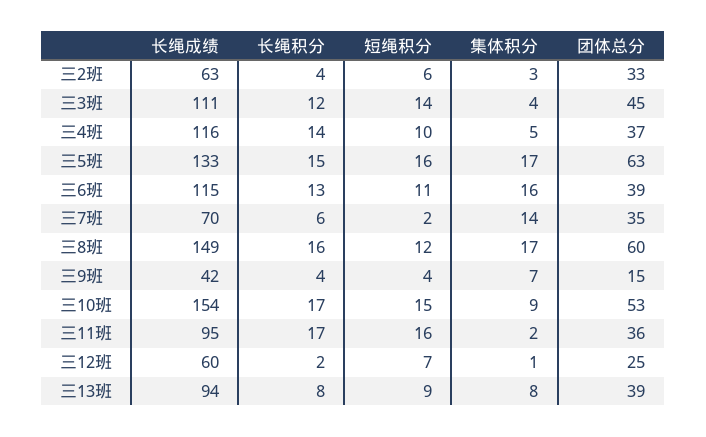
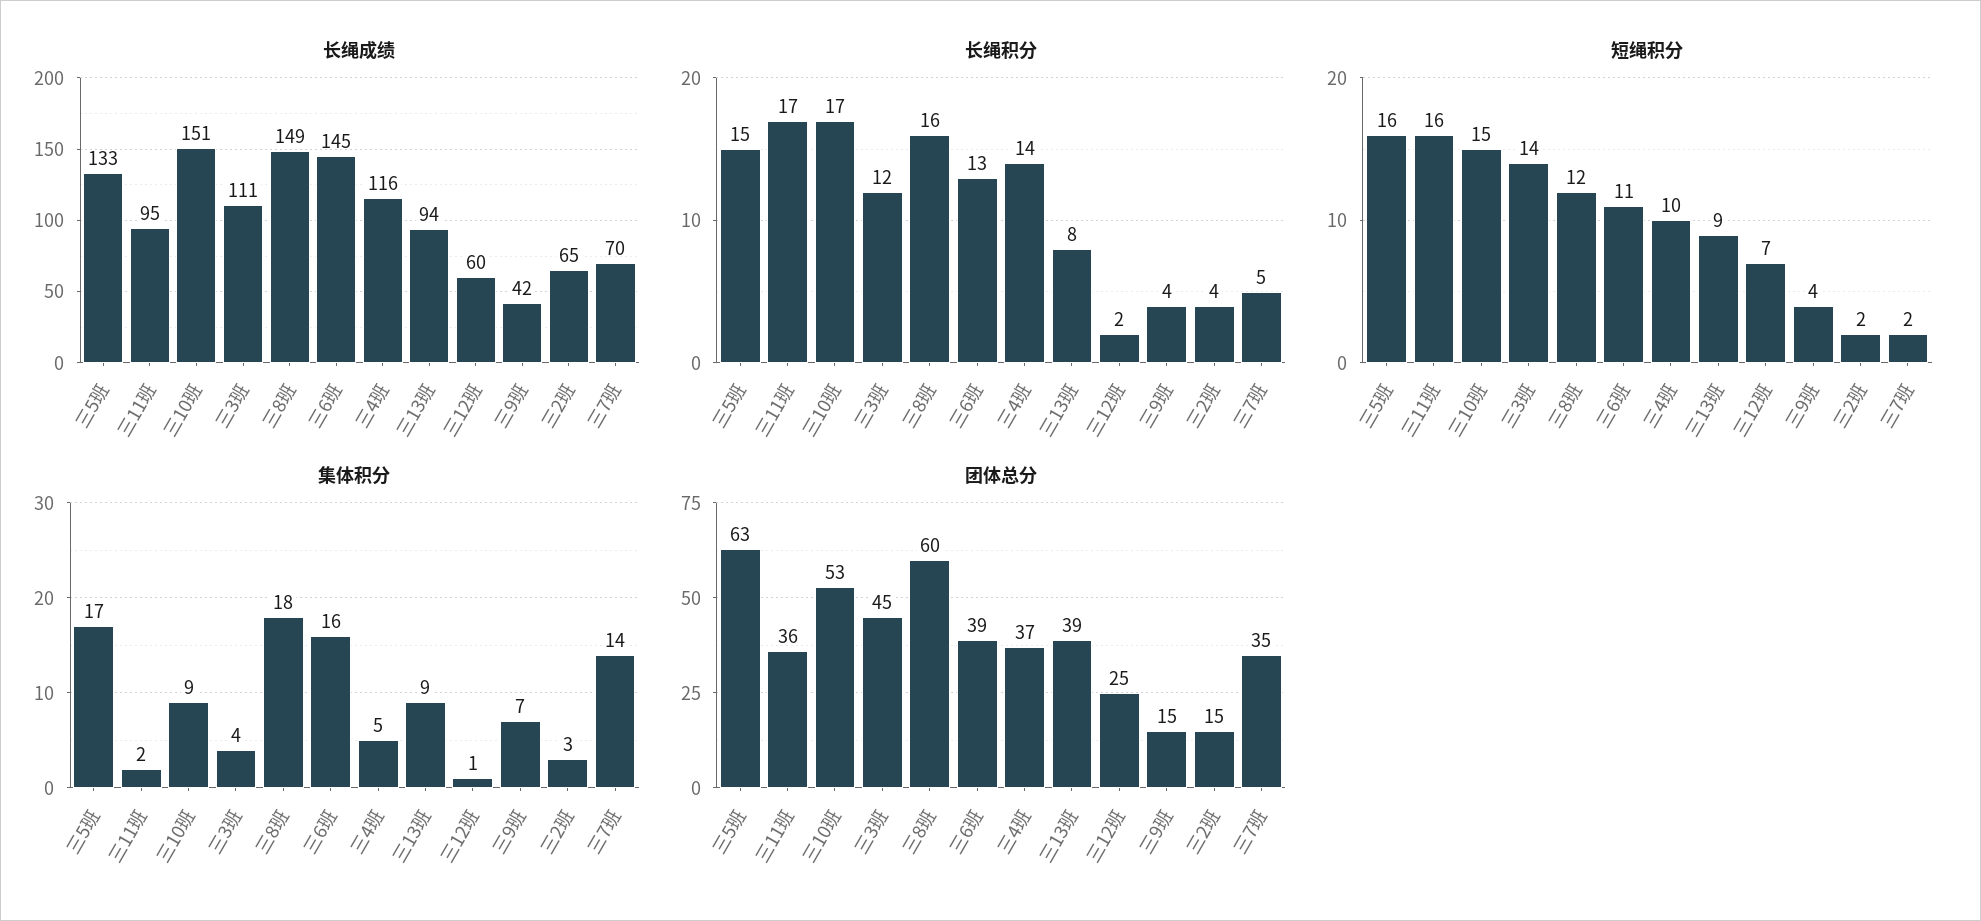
长绳成绩, 三2班: 63 -> 65
短绳积分, 三2班: 6 -> 2
团体总分, 三2班: 33 -> 15
长绳成绩, 三6班: 115 -> 145
长绳积分, 三7班: 6 -> 5
集体积分, 三8班: 17 -> 18
长绳成绩, 三10班: 154 -> 151
集体积分, 三13班: 8 -> 9

